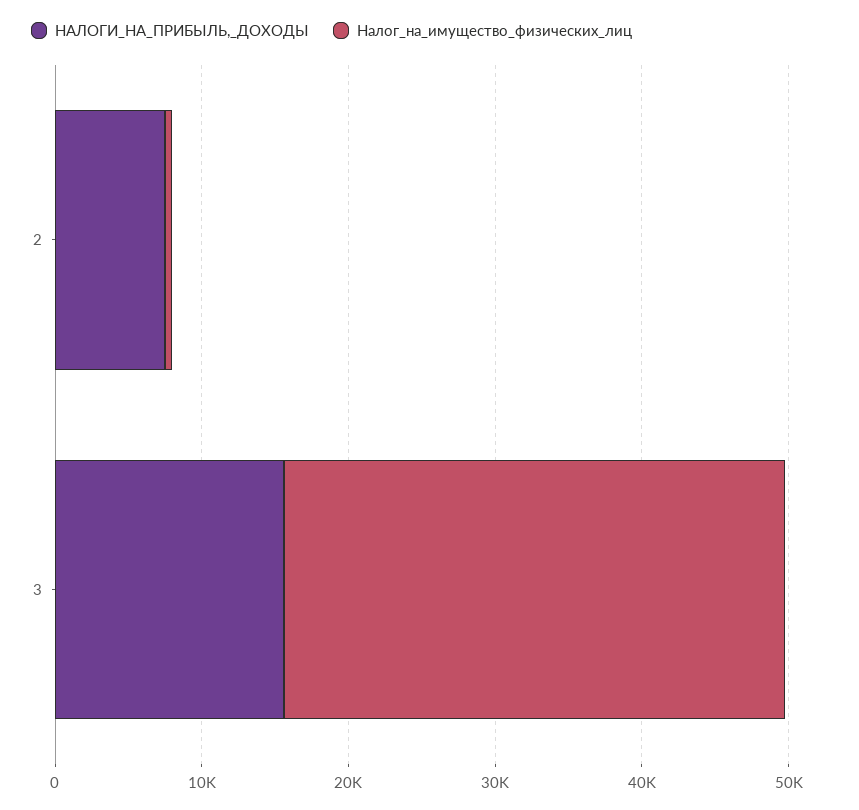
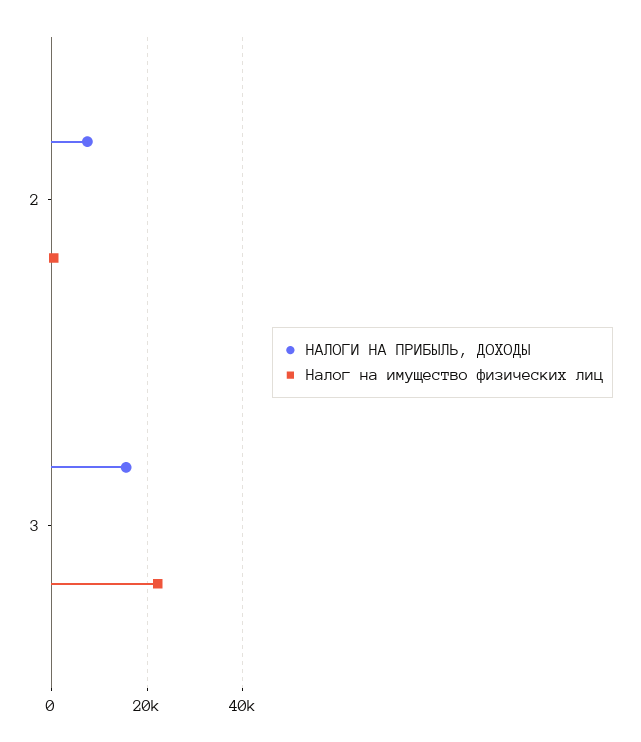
Налог_на_имущество_физических_лиц, 3: 34000 -> 22000

